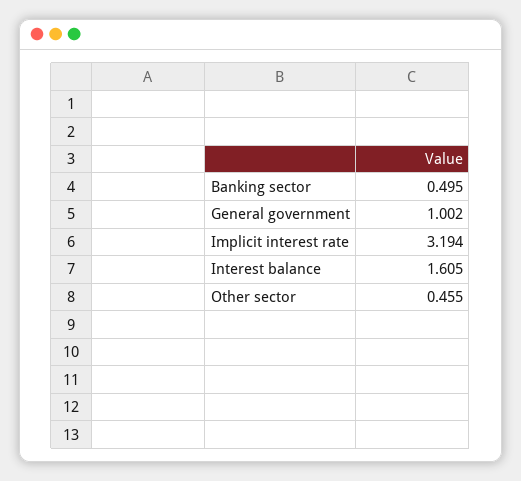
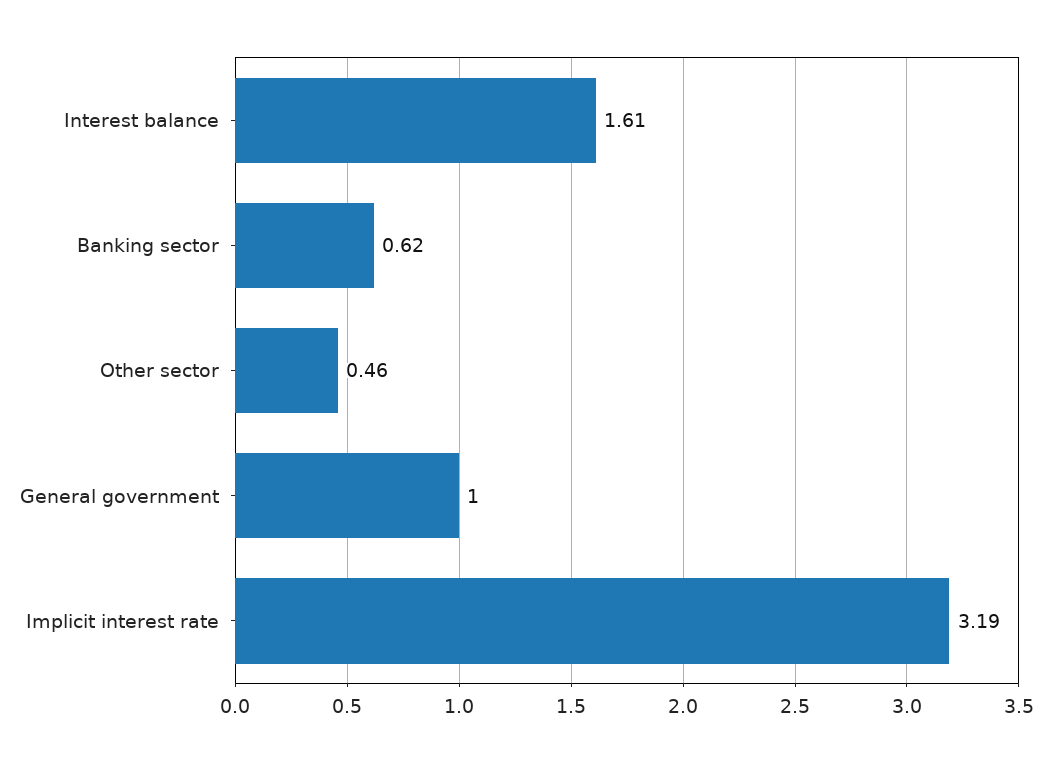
Banking sector: 0.495 -> 0.62

